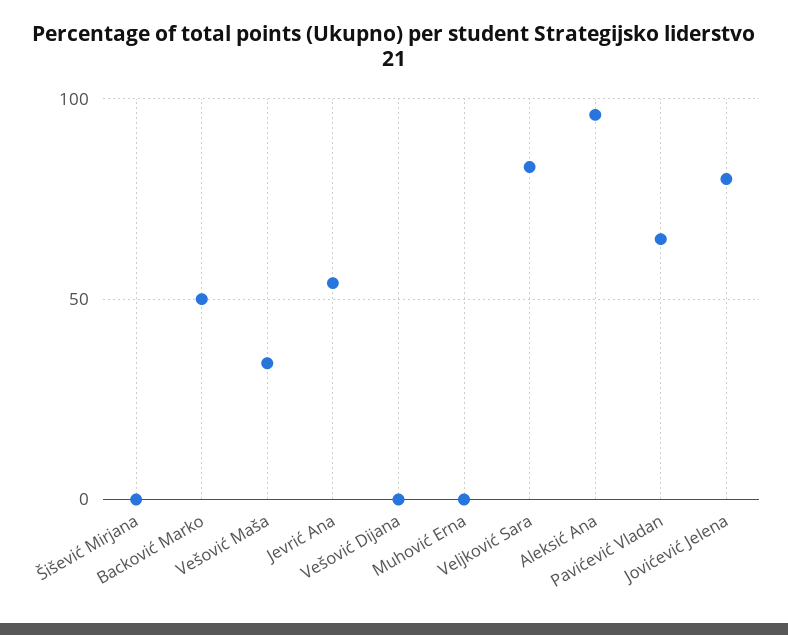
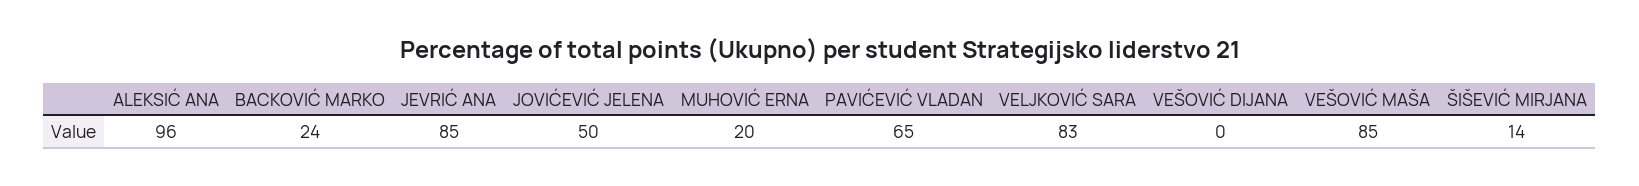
Šišević Mirjana: 0 -> 14
Backović Marko: 50 -> 24
Vešović Maša: 35 -> 85
Jevrić Ana: 55 -> 85
Muhović Erna: 0 -> 20
Jovićević Jelena: 80 -> 50

